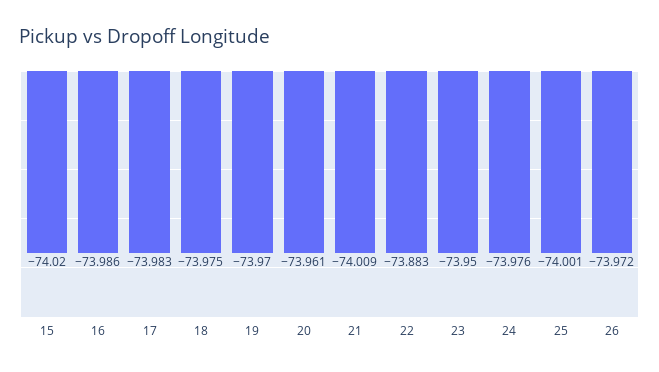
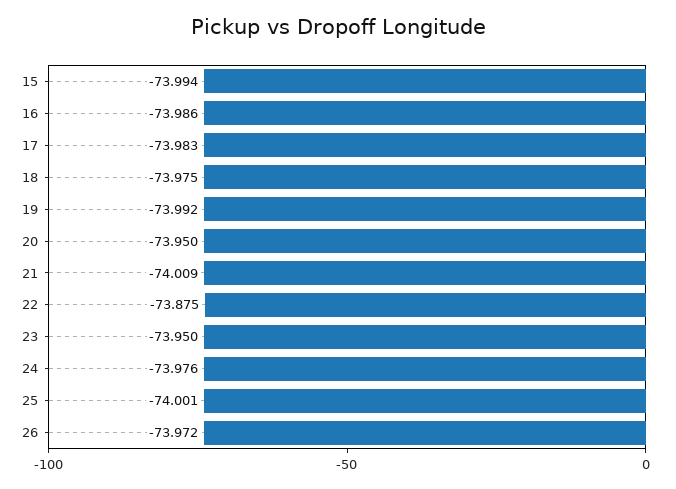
15: -74.02 -> -73.994
19: -73.97 -> -73.992
20: -73.961 -> -73.95
22: -73.883 -> -73.875

